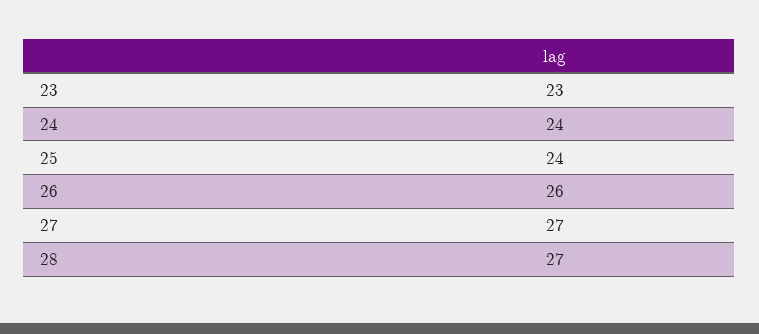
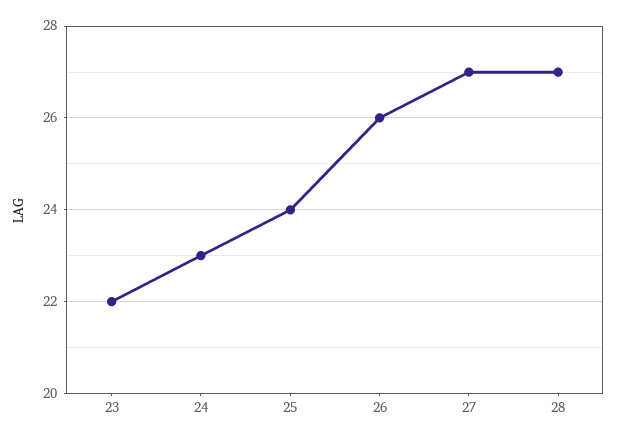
23: 23 -> 22
24: 24 -> 23

